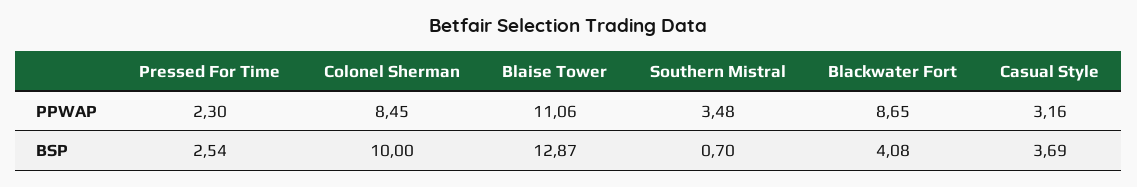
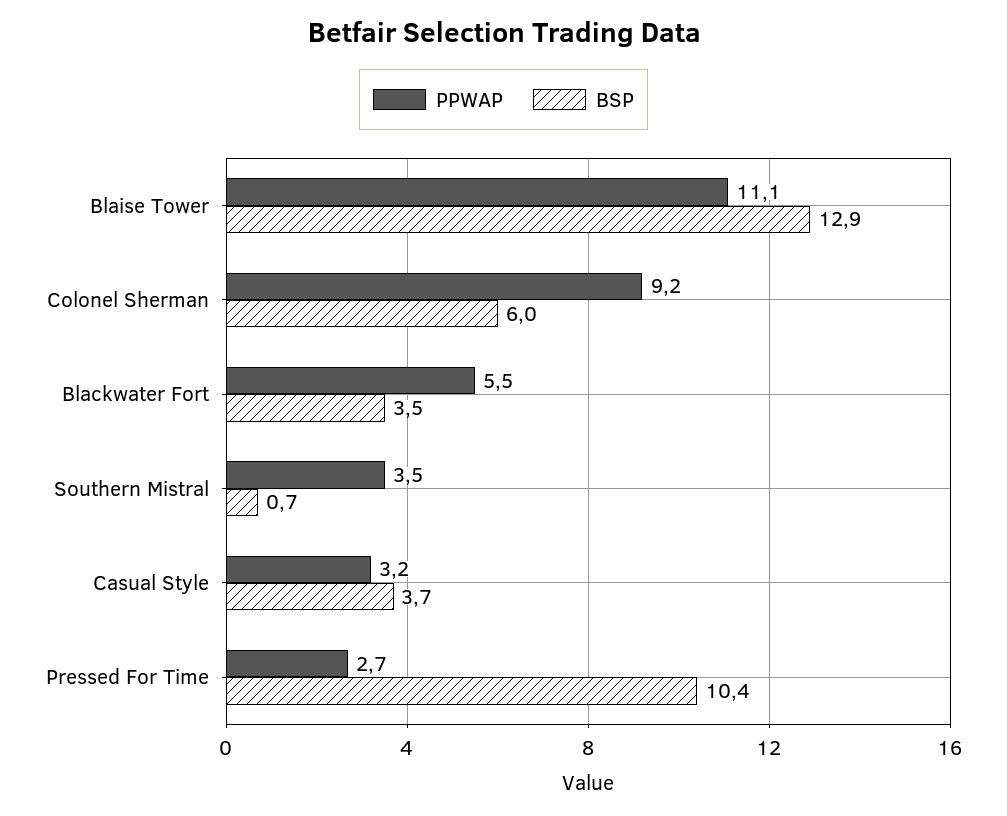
PPWAP, Pressed For Time: 2.3 -> 2.7
PPWAP, Colonel Sherman: 8.45 -> 9.2
PPWAP, Blackwater Fort: 8.65 -> 5.5
BSP, Pressed For Time: 2.54 -> 10.4
BSP, Colonel Sherman: 10 -> 6
BSP, Blackwater Fort: 4.08 -> 3.5

